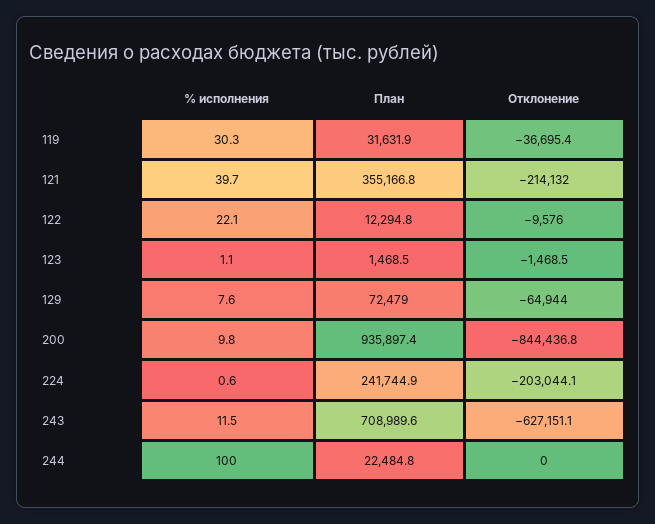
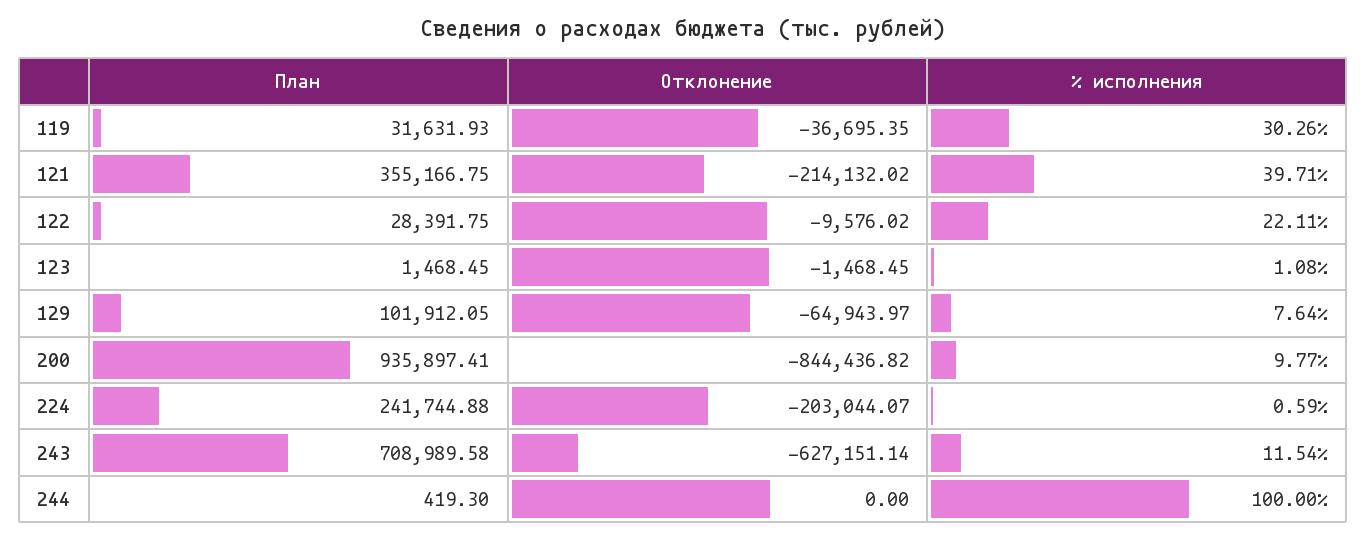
План, 122: 12294.8 -> 28391.75
План, 129: 72479 -> 101912.05
План, 244: 22484.8 -> 419.3

